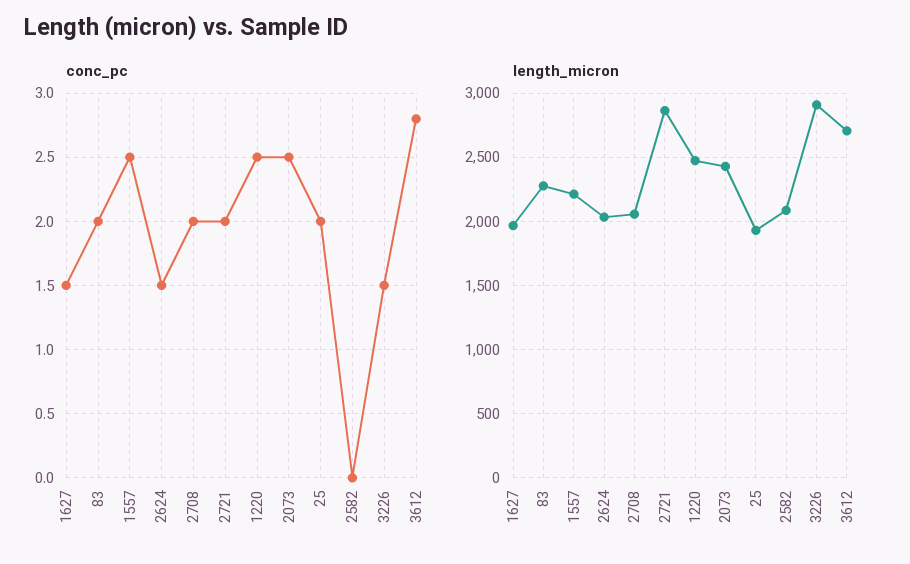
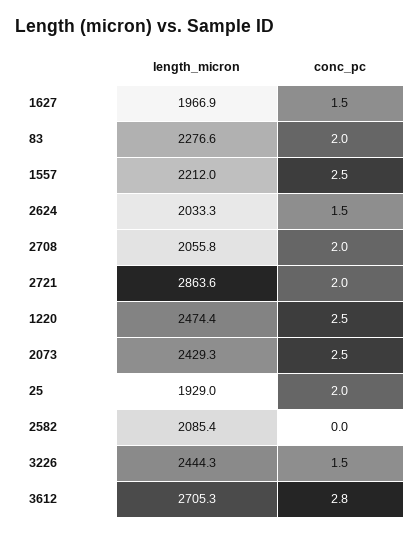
length_micron, 3226: 2900 -> 2444.3

